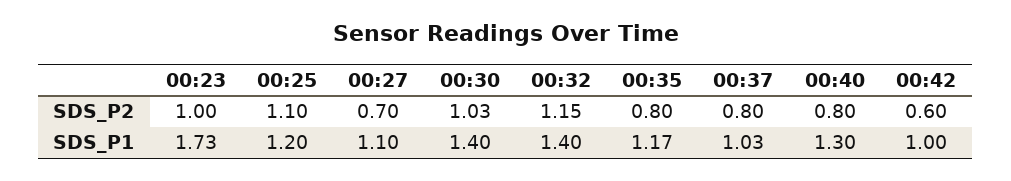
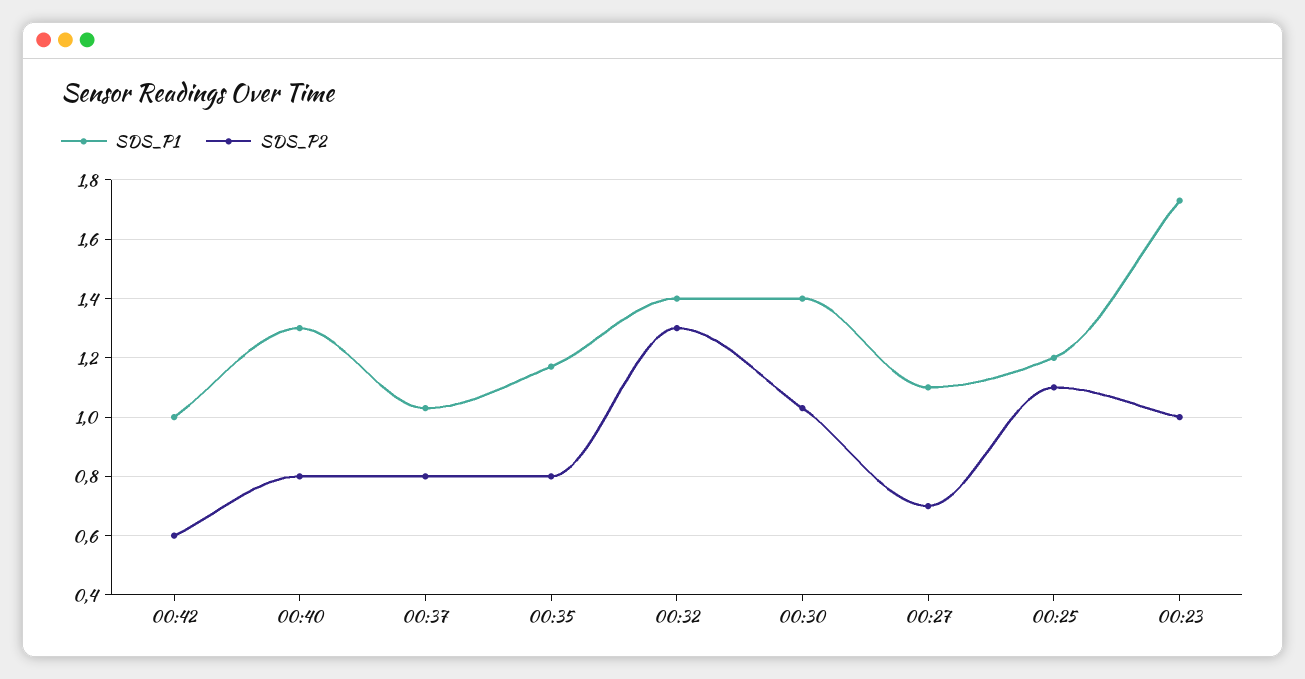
SDS_P2, 00:32: 1.15 -> 1.3

